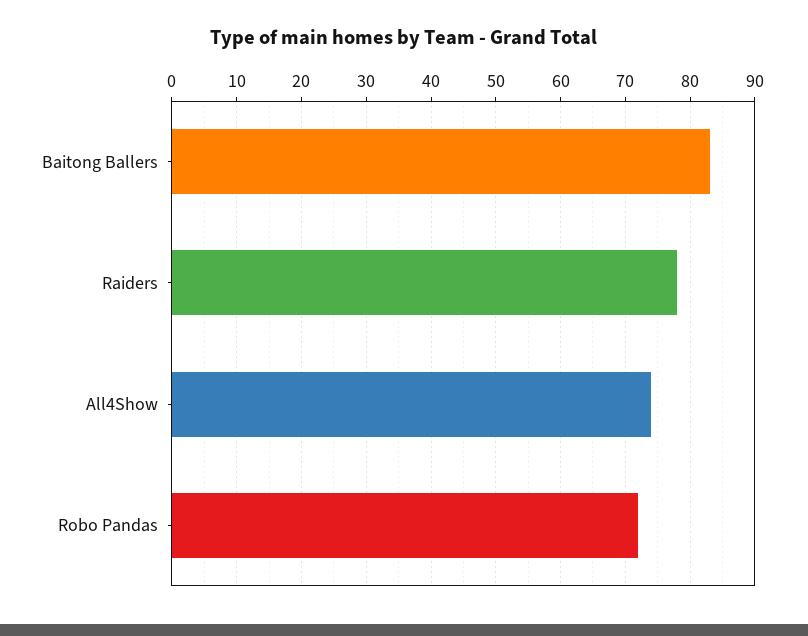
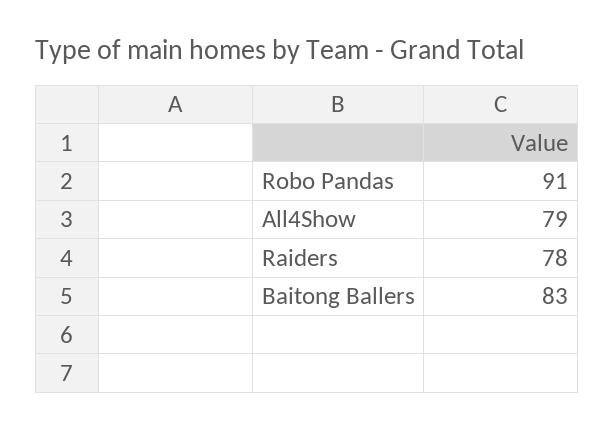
All4Show: 74 -> 79
Robo Pandas: 72 -> 91

